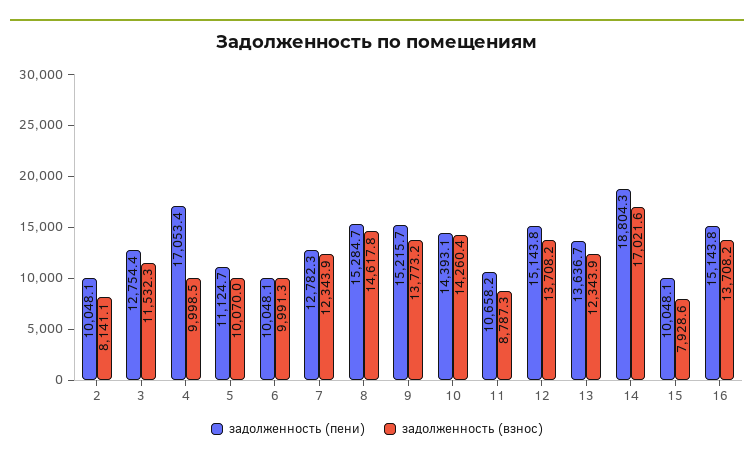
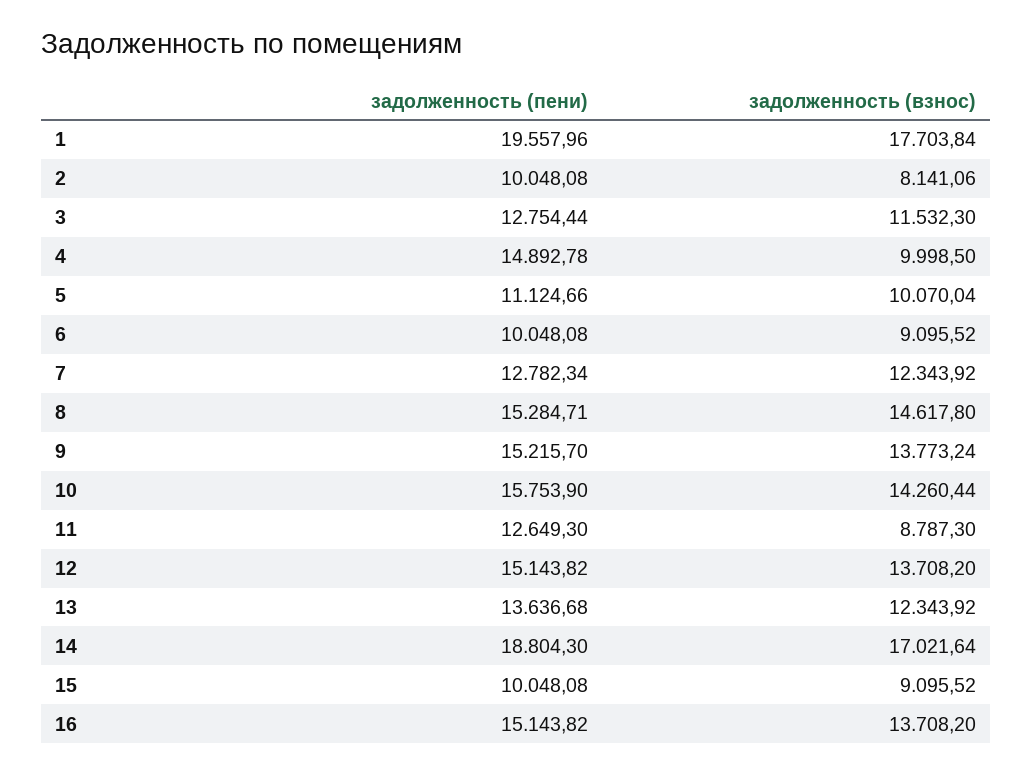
задолженность (пени), 4: 17053.4 -> 14892.78
задолженность (взнос), 6: 9991.3 -> 9095.52
задолженность (пени), 10: 14393.1 -> 15753.9
задолженность (пени), 11: 10658.2 -> 12649.3
задолженность (взнос), 15: 7928.6 -> 9095.52
задолженность (пени), 1: none -> 19557.96
задолженность (взнос), 1: none -> 17703.84

